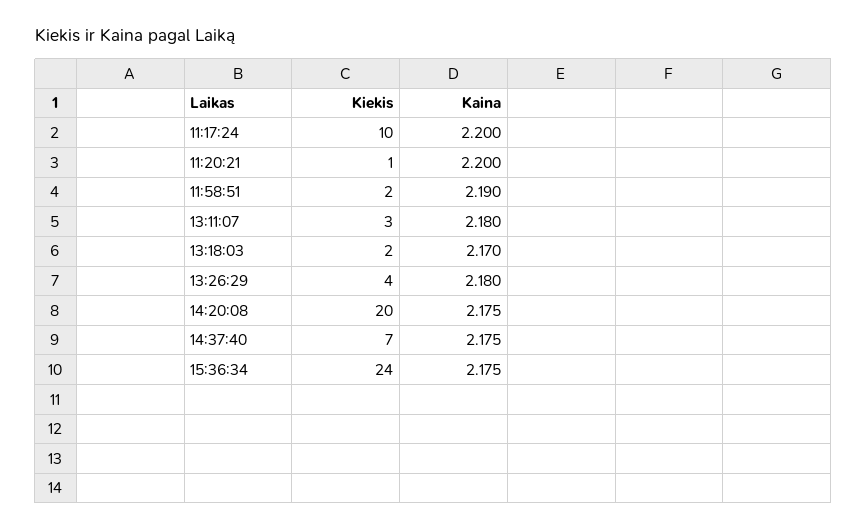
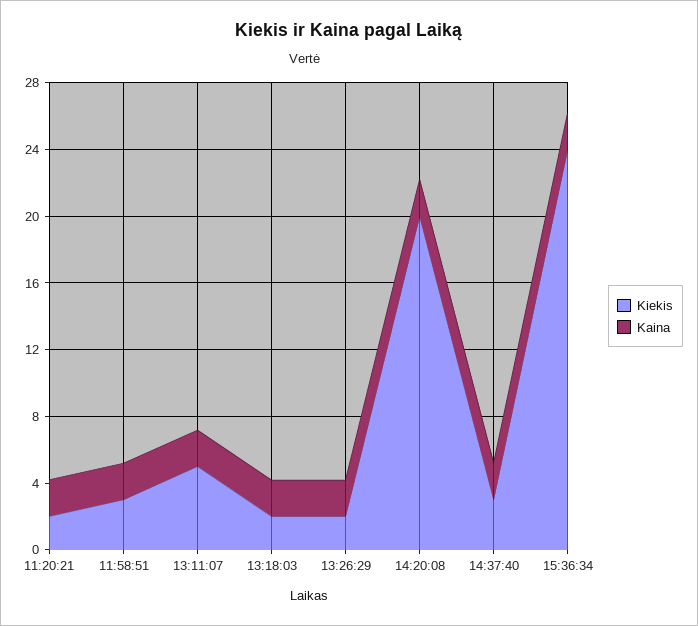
Kiekis, 11:17:24: 10 -> none
Kaina, 11:17:24: 2.2 -> none
Kiekis, 11:20:21: 1 -> 2
Kiekis, 11:58:51: 2 -> 3
Kiekis, 13:11:07: 3 -> 5
Kiekis, 13:26:29: 4 -> 2
Kiekis, 14:37:40: 7 -> 3

